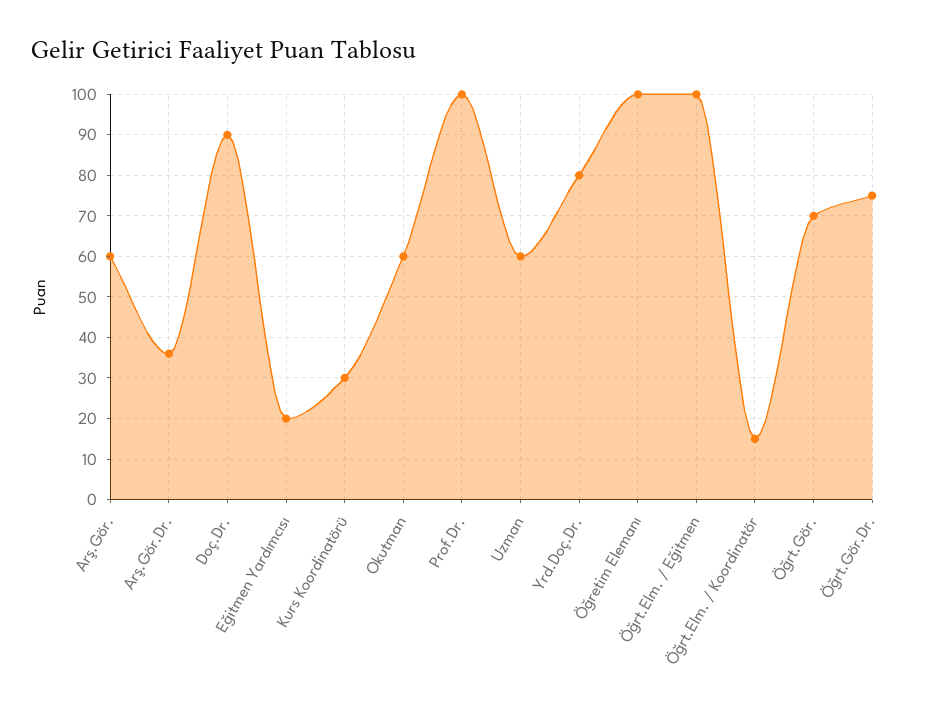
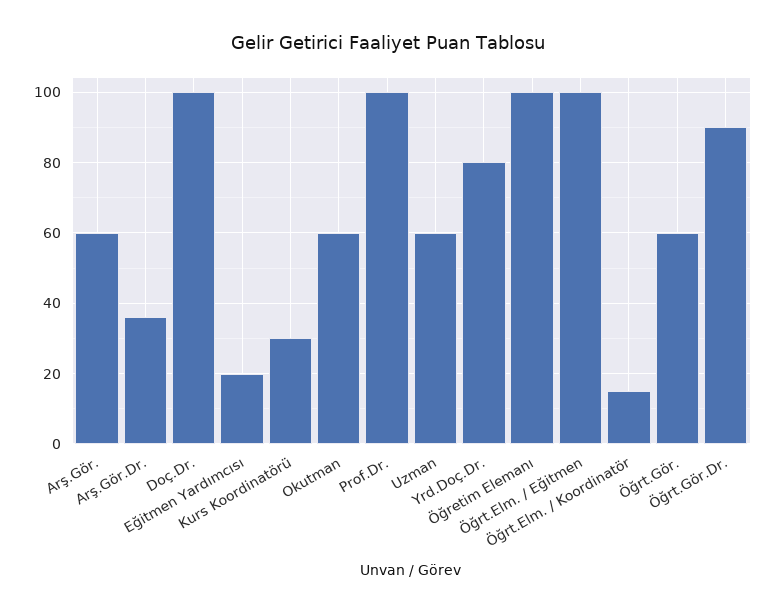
Doç.Dr.: 90 -> 100
Öğrt.Gör.: 70 -> 60
Öğrt.Gör.Dr.: 75 -> 90

